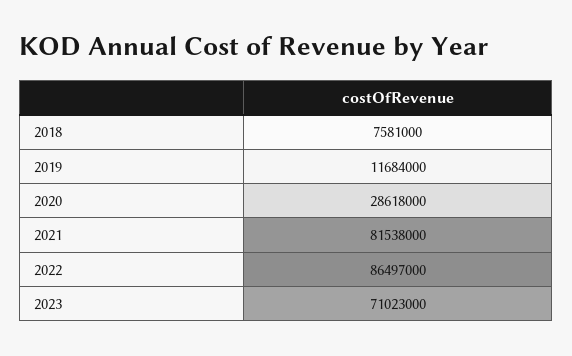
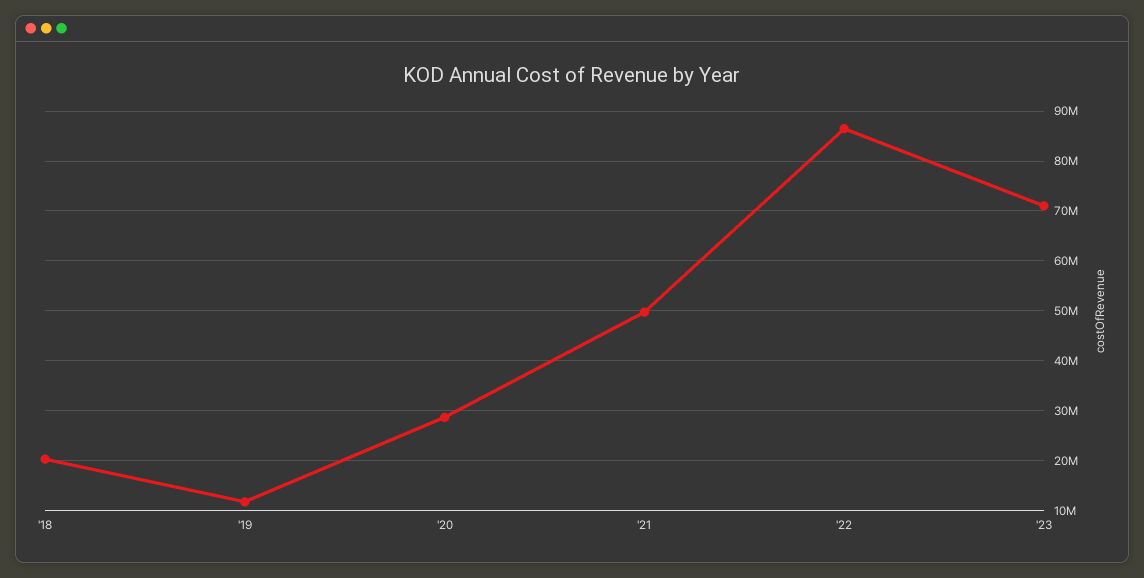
2018: 7581000 -> 20000000
2021: 81538000 -> 50000000

